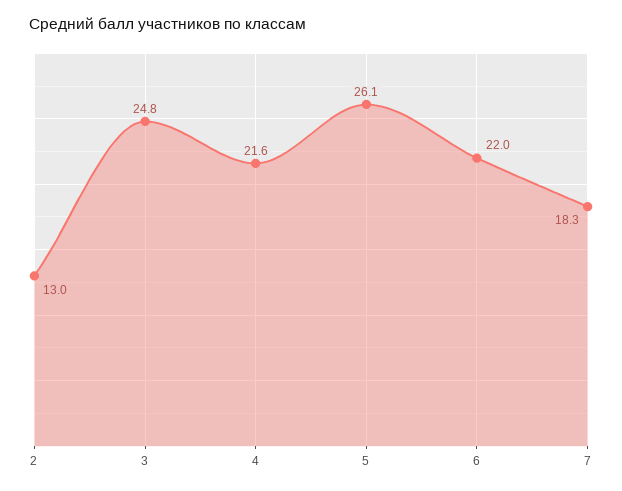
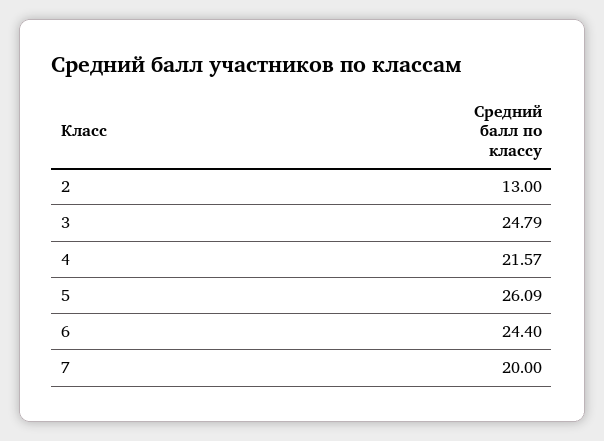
6: 22 -> 24.4
7: 18.3 -> 20

